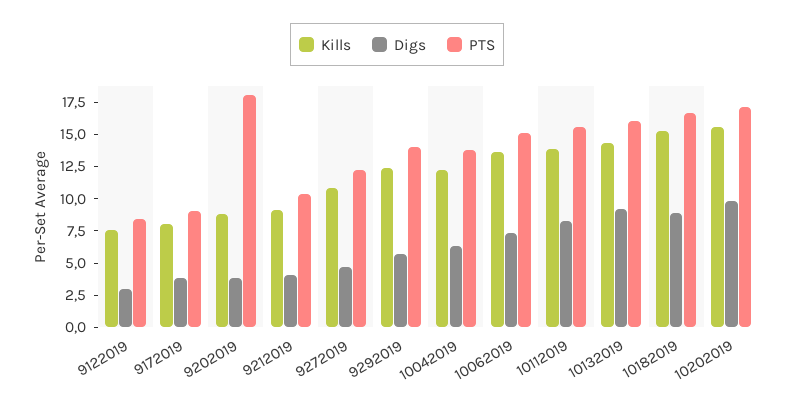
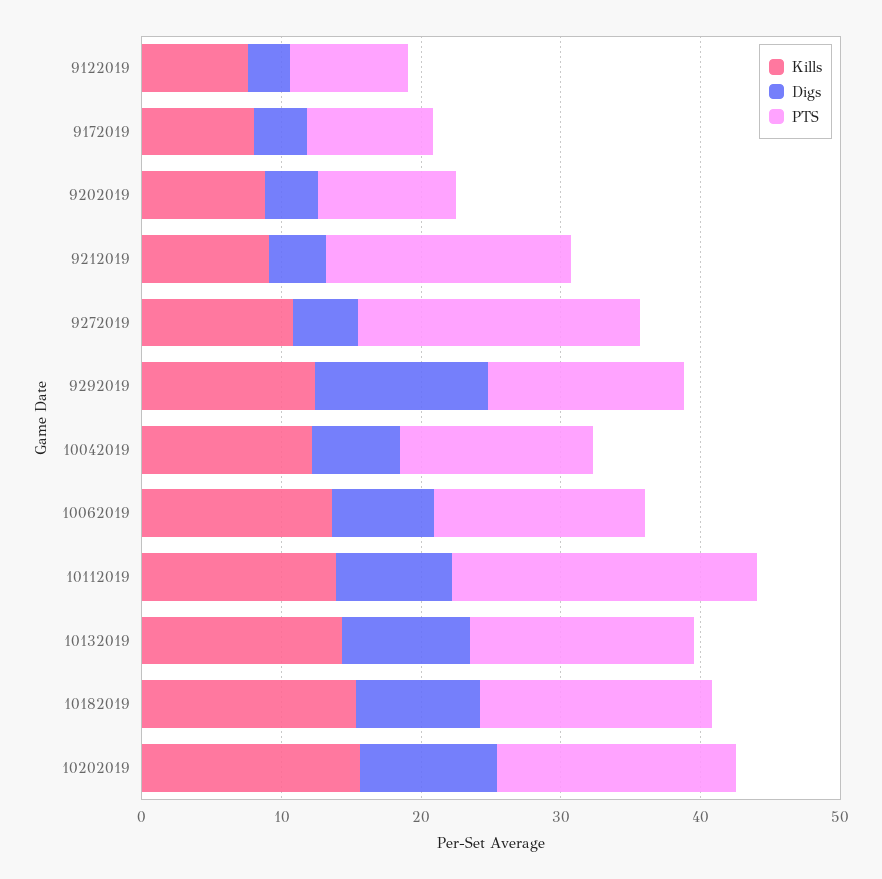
PTS, 9202019: 17.5 -> 10
PTS, 9212019: 10 -> 18
PTS, 9272019: 12.5 -> 20
Digs, 9292019: 5 -> 12
PTS, 10112019: 15 -> 22

